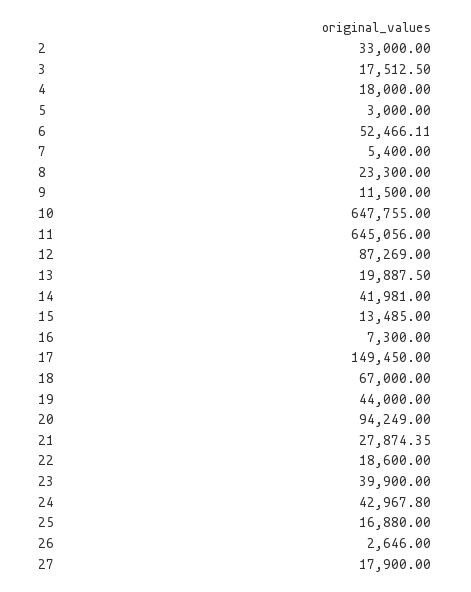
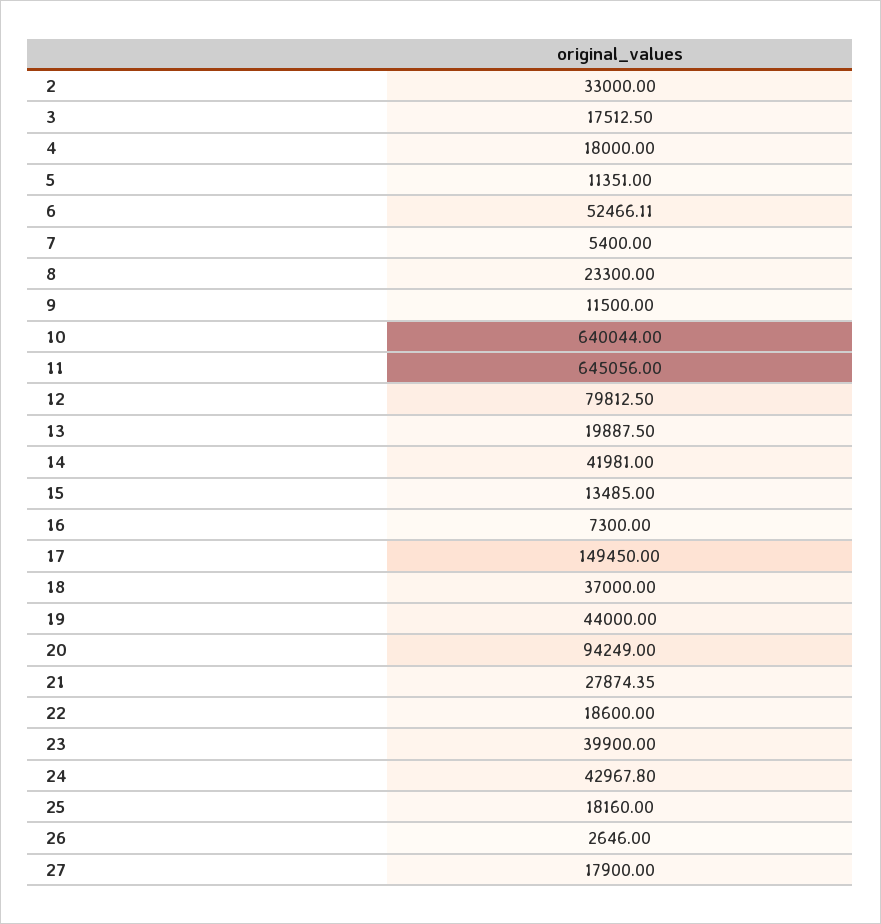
5: 3000 -> 11351
10: 647755 -> 640044
12: 87269 -> 79812.5
18: 67000 -> 37000
25: 16880 -> 18160

